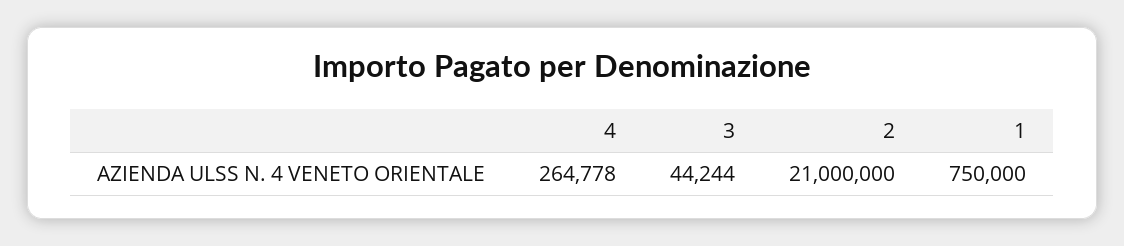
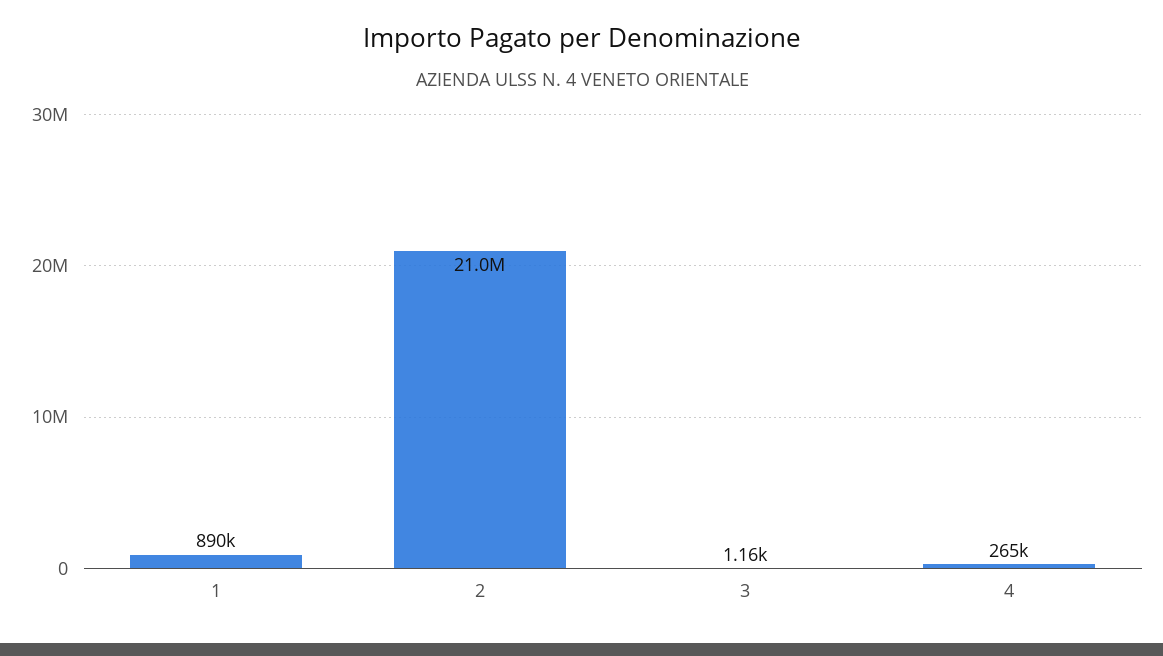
3: 44244 -> 1160
1: 750000 -> 890000

